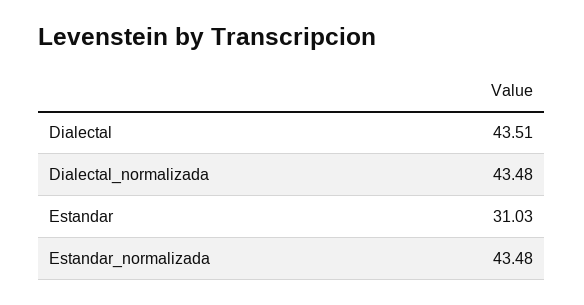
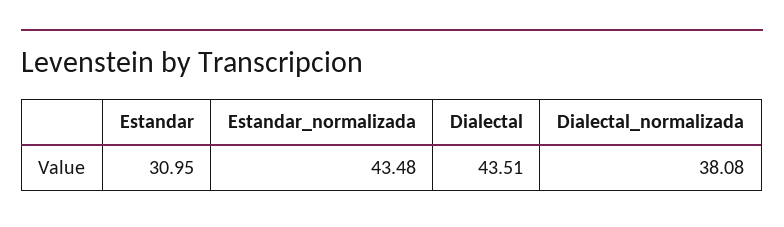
Dialectal_normalizada: 43.48 -> 38.08
Estandar: 31.03 -> 30.95

